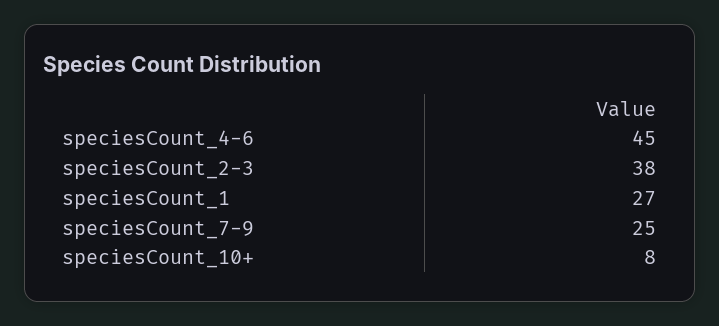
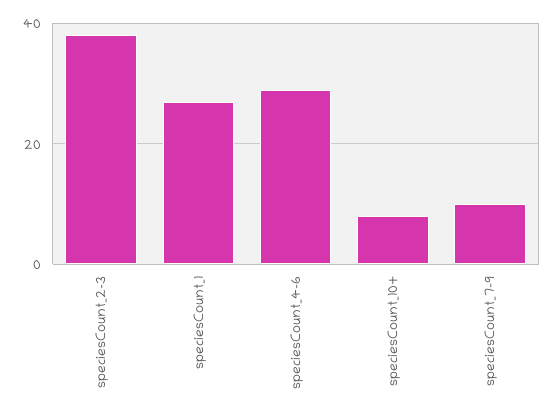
speciesCount_4-6: 45 -> 30
speciesCount_7-9: 25 -> 10

